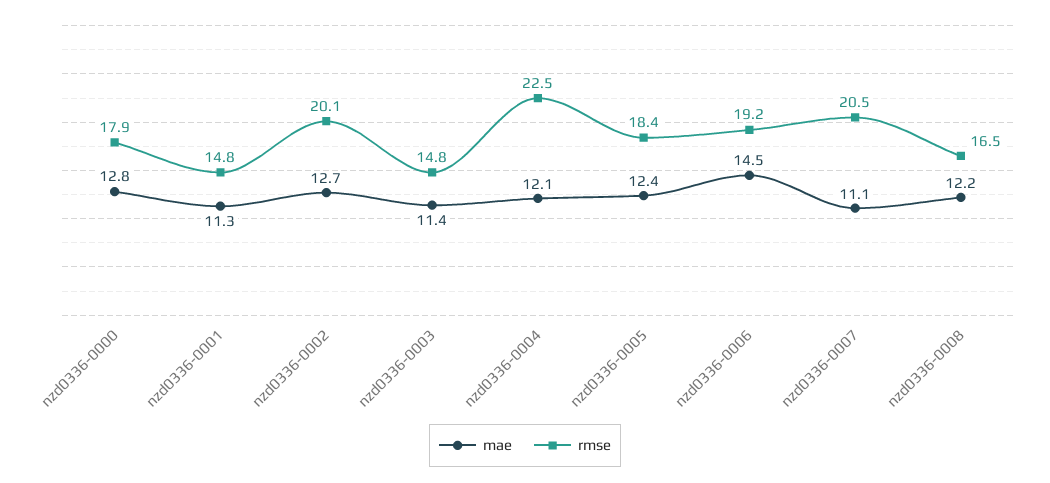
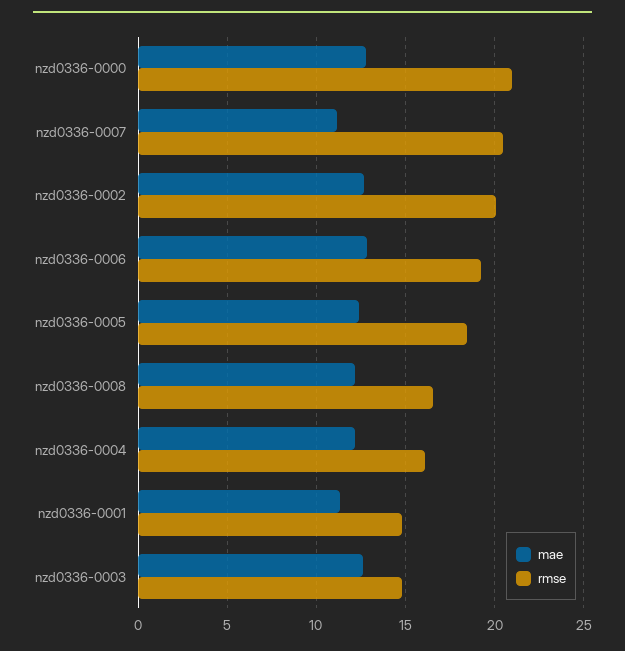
rmse, nzd0336-0000: 17.9 -> 21
mae, nzd0336-0003: 11.4 -> 12.5
rmse, nzd0336-0004: 22.5 -> 16
mae, nzd0336-0006: 14.5 -> 13

